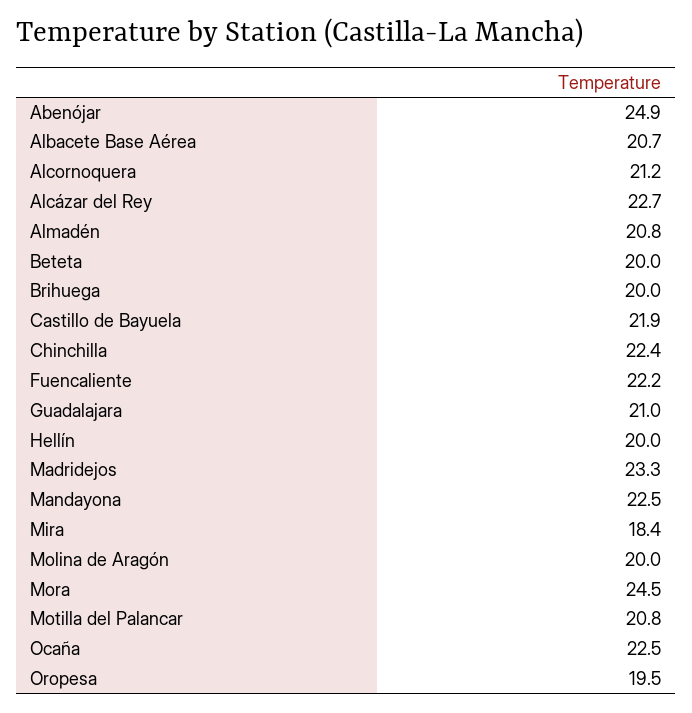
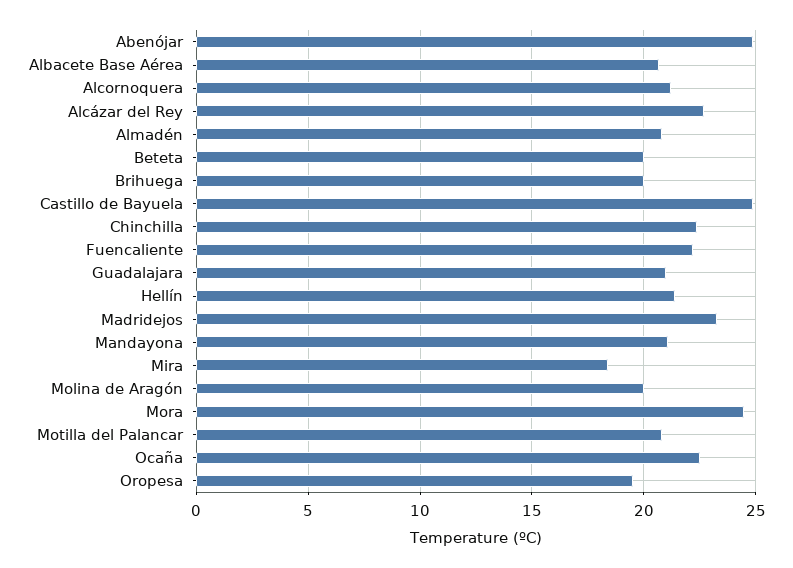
Castillo de Bayuela: 21.9 -> 25
Hellín: 20 -> 21.5
Mandayona: 22.5 -> 21

